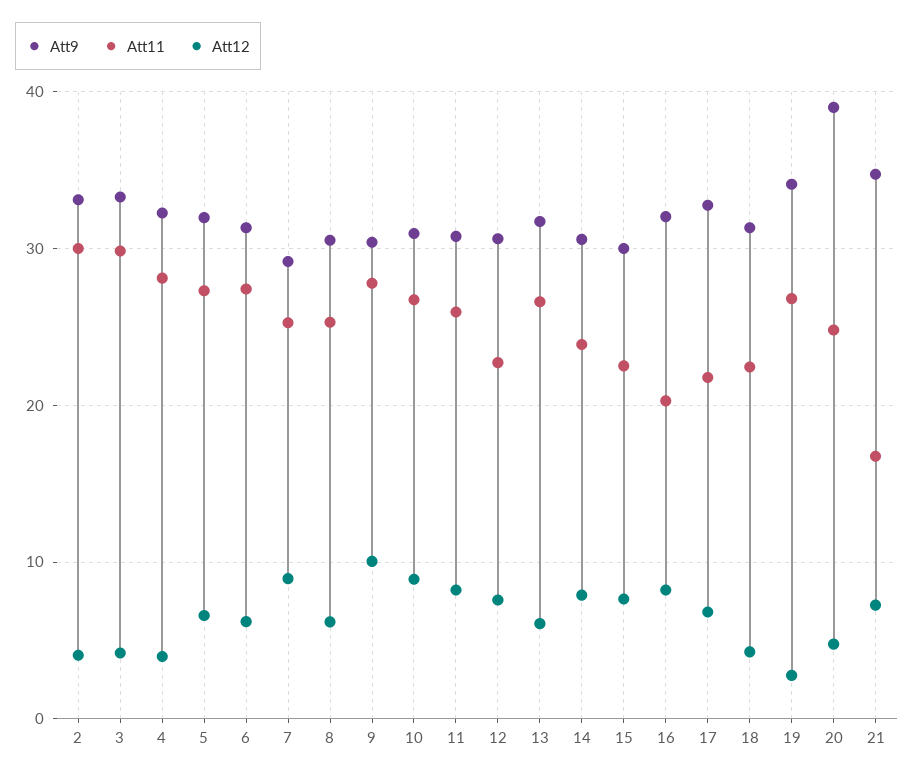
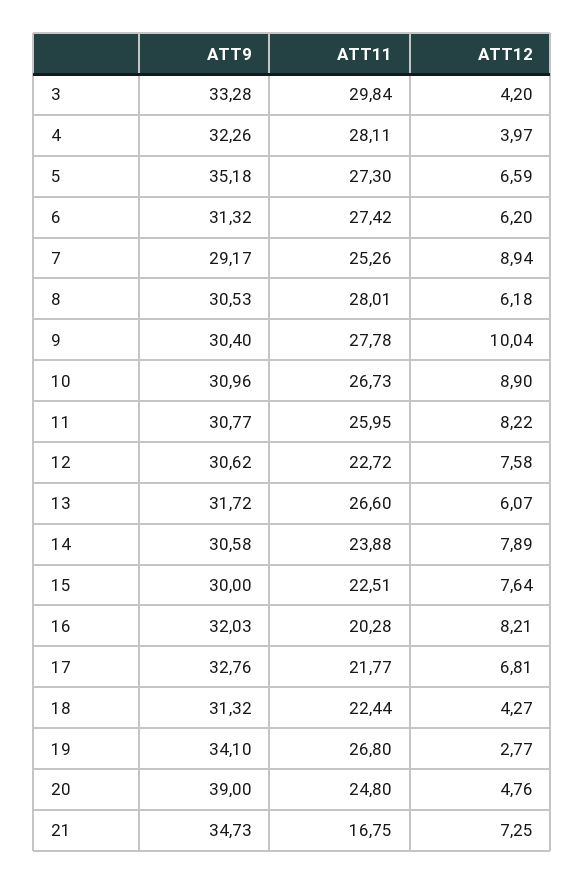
Att9, 2: 33 -> none
Att11, 2: 30 -> none
Att12, 2: 4 -> none
Att9, 5: 32 -> 35.18
Att11, 8: 25 -> 28.01

